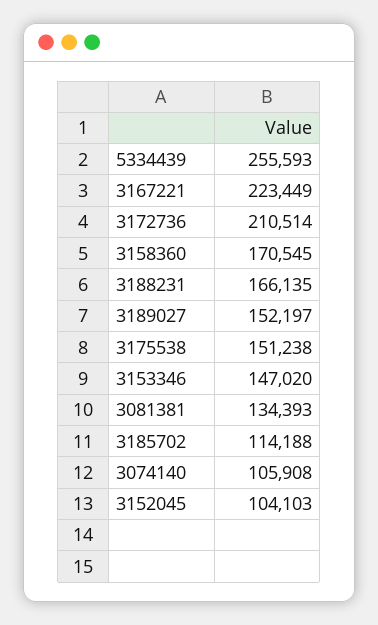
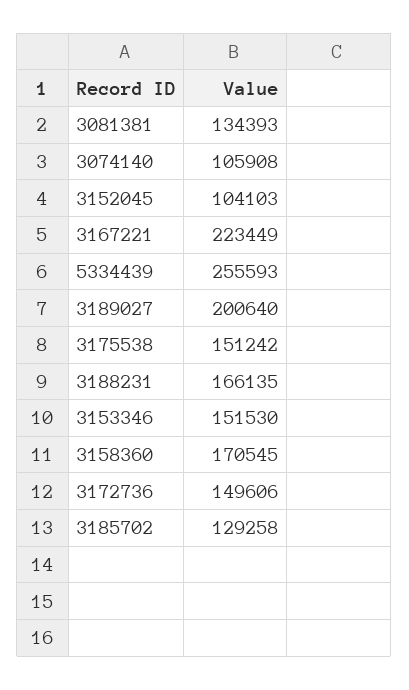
3172736: 210514 -> 149606
3189027: 152197 -> 200640
3175538: 151238 -> 151242
3153346: 147020 -> 151530
3185702: 114188 -> 129258

